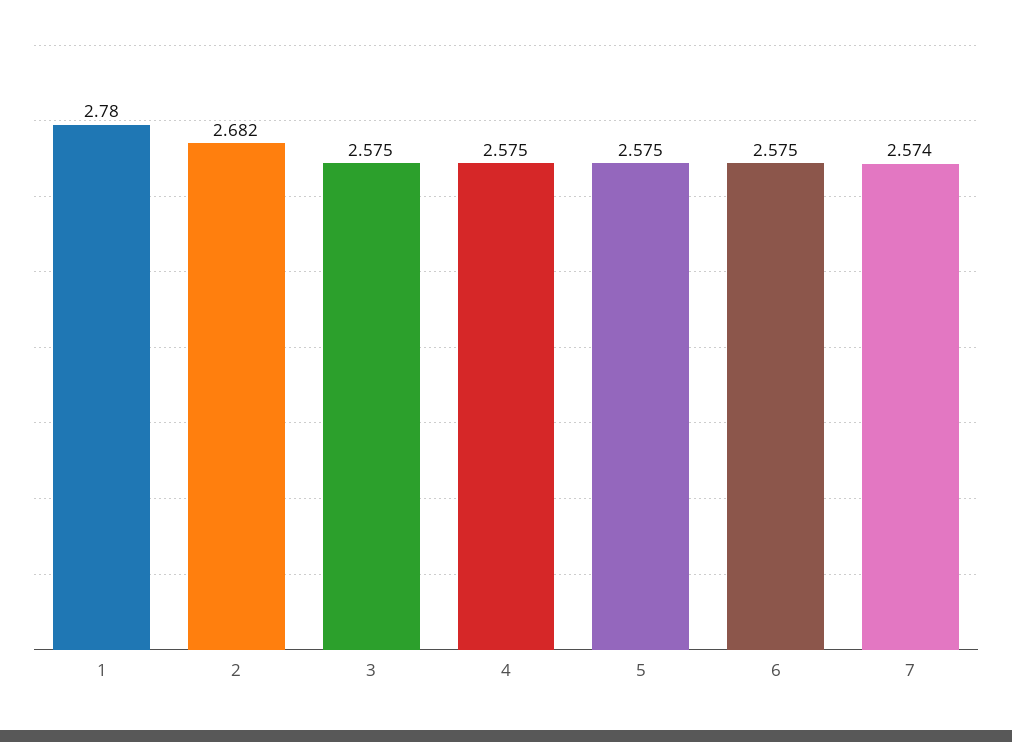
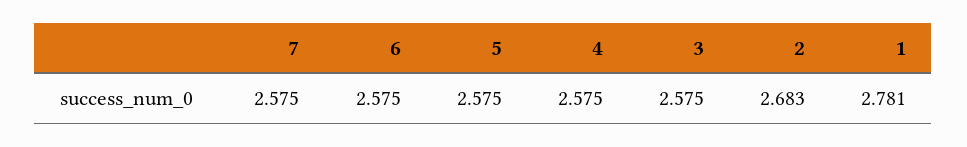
1: 2.78 -> 2.781
2: 2.682 -> 2.683
7: 2.574 -> 2.575

